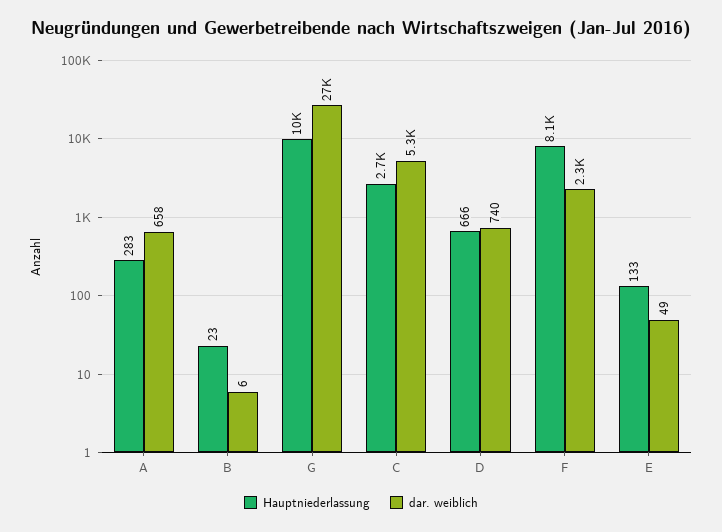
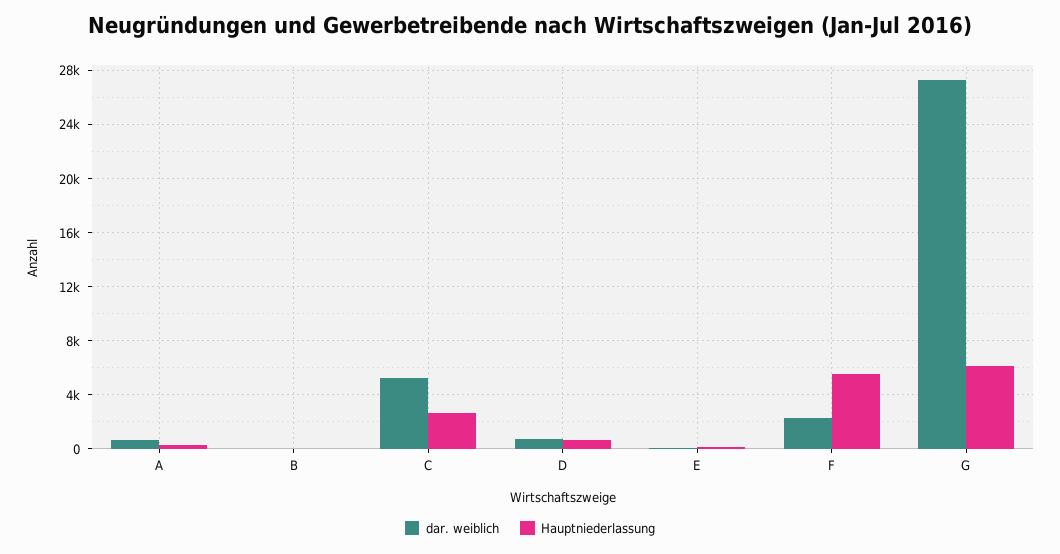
Hauptniederlassung, G: 10000 -> 6000
Hauptniederlassung, F: 8100 -> 5500

